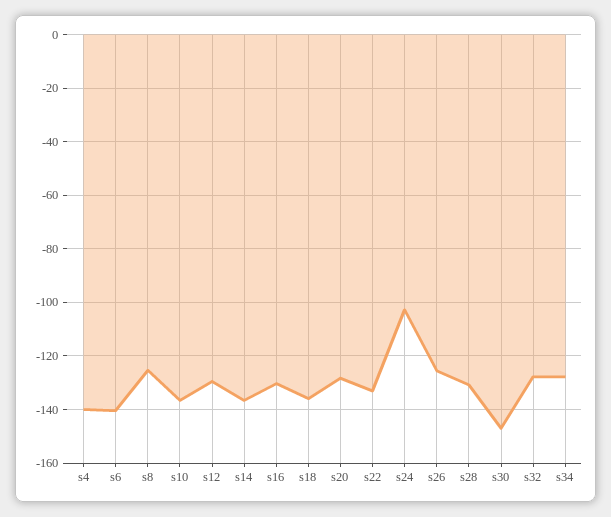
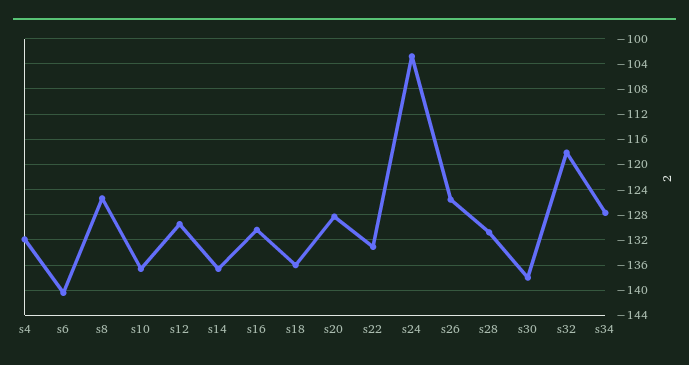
s4: -140 -> -132
s30: -147.5 -> -138
s32: -127.5 -> -118

